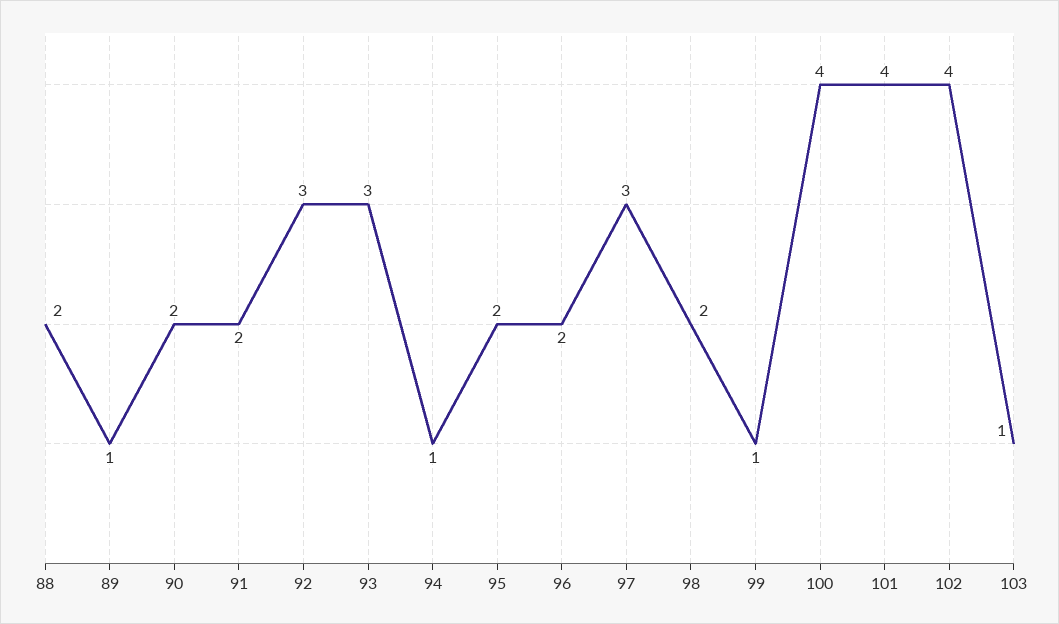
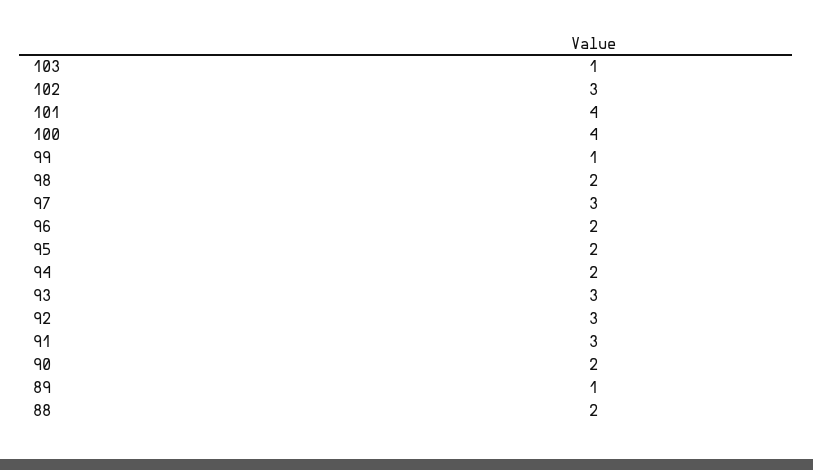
91: 2 -> 3
94: 1 -> 2
102: 4 -> 3

